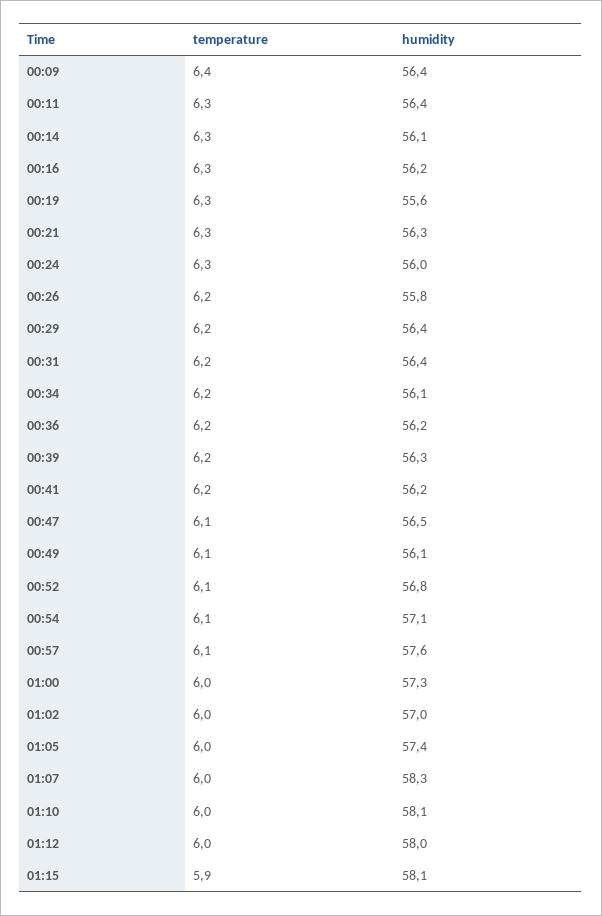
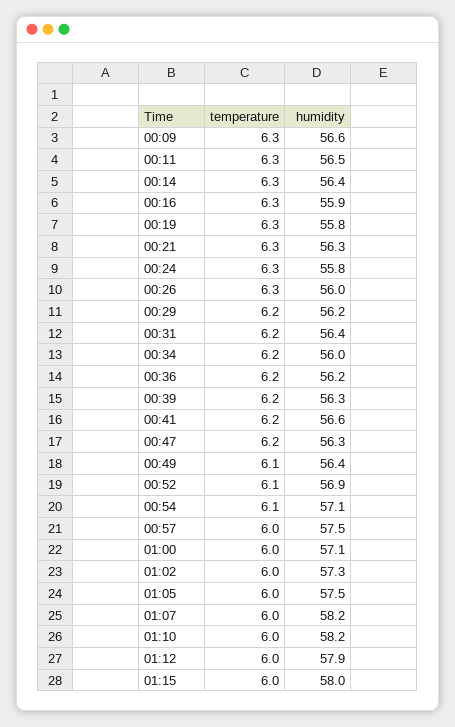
temperature, 00:09: 6.4 -> 6.3
humidity, 00:09: 56.4 -> 56.6
humidity, 00:11: 56.4 -> 56.5
humidity, 00:14: 56.1 -> 56.4
humidity, 00:16: 56.2 -> 55.9
humidity, 00:19: 55.6 -> 55.8
humidity, 00:24: 56 -> 55.8
temperature, 00:26: 6.2 -> 6.3
humidity, 00:26: 55.8 -> 56
humidity, 00:29: 56.4 -> 56.2
humidity, 00:34: 56.1 -> 56
humidity, 00:41: 56.2 -> 56.6
temperature, 00:47: 6.1 -> 6.2
humidity, 00:47: 56.5 -> 56.3
humidity, 00:49: 56.1 -> 56.4
humidity, 00:52: 56.8 -> 56.9
temperature, 00:57: 6.1 -> 6
humidity, 00:57: 57.6 -> 57.5
humidity, 01:00: 57.3 -> 57.1
humidity, 01:02: 57 -> 57.3
humidity, 01:05: 57.4 -> 57.5
humidity, 01:07: 58.3 -> 58.2
humidity, 01:10: 58.1 -> 58.2
humidity, 01:12: 58 -> 57.9
temperature, 01:15: 5.9 -> 6
humidity, 01:15: 58.1 -> 58

